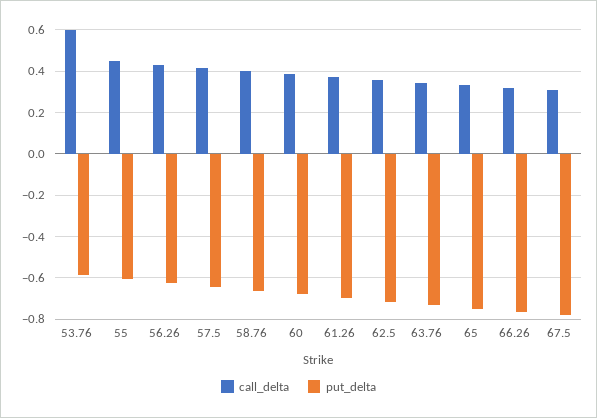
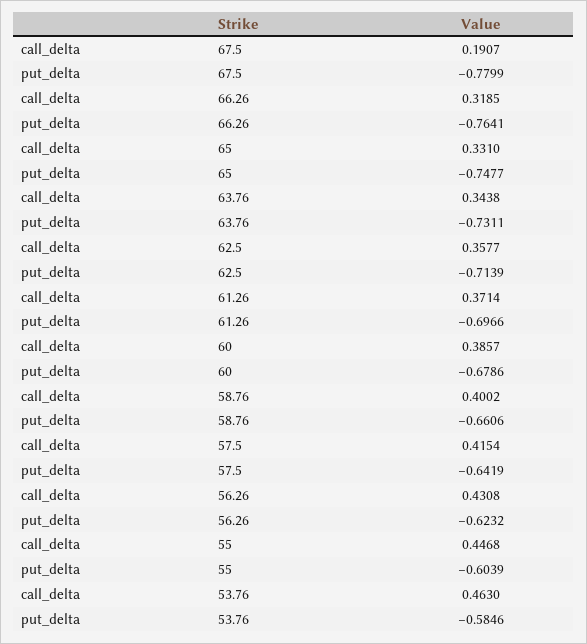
call_delta, 53.76: 0.6 -> 0.463
call_delta, 67.5: 0.3 -> 0.1907

